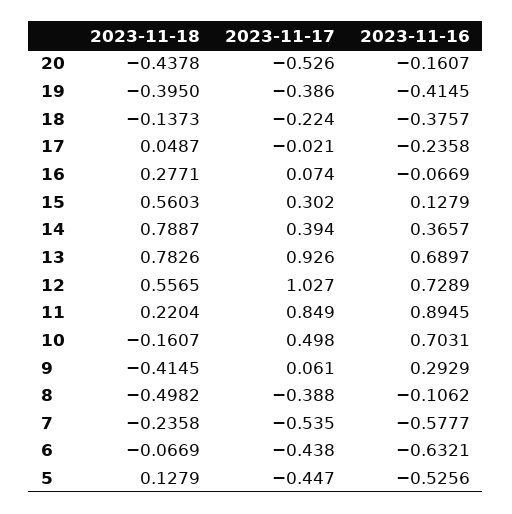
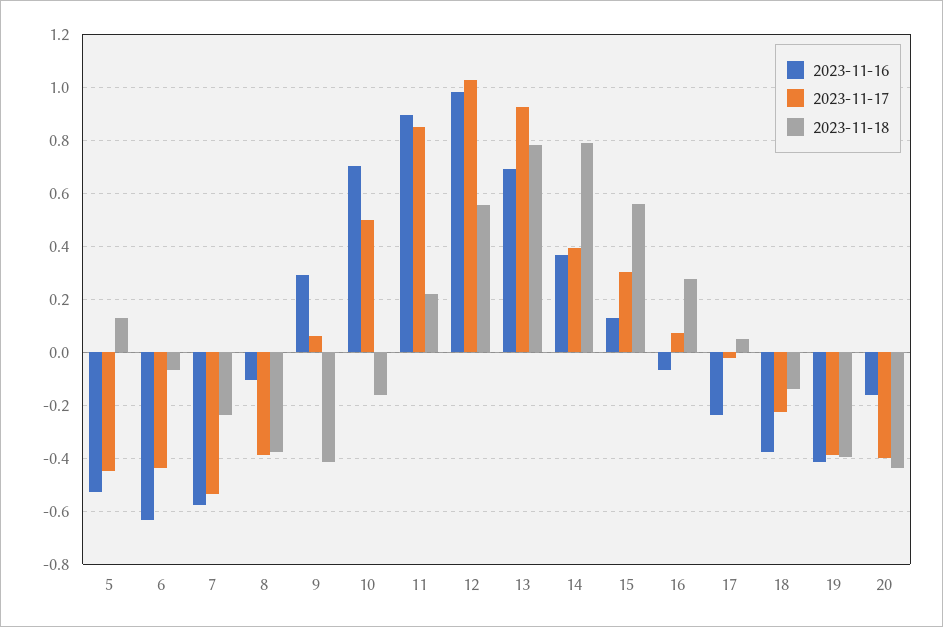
2023-11-17, 20: -0.526 -> -0.4
2023-11-16, 12: 0.7289 -> 0.975
2023-11-18, 8: -0.4982 -> -0.375

